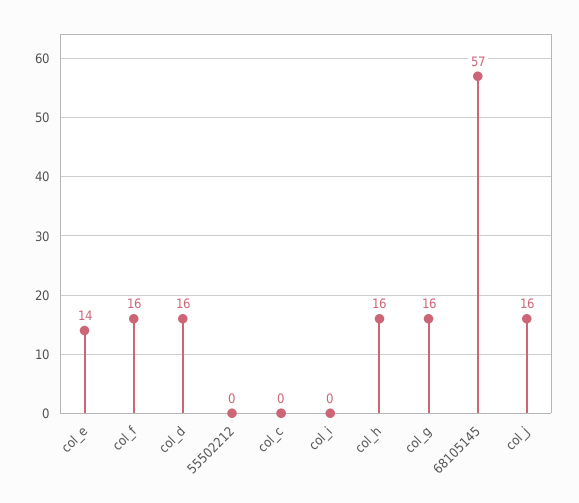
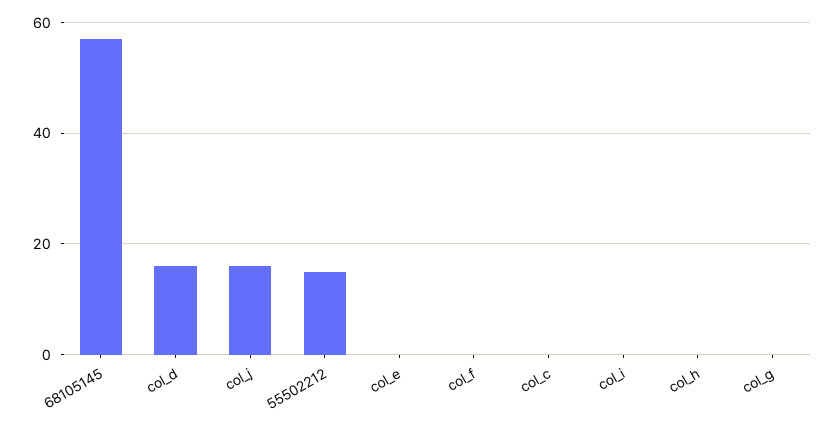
col_e: 14 -> 0
col_f: 16 -> 0
55502212: 0 -> 15
col_h: 16 -> 0
col_g: 16 -> 0

